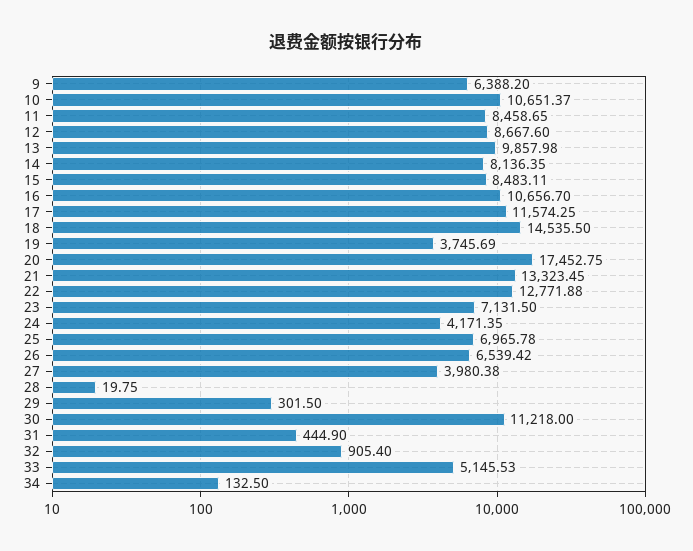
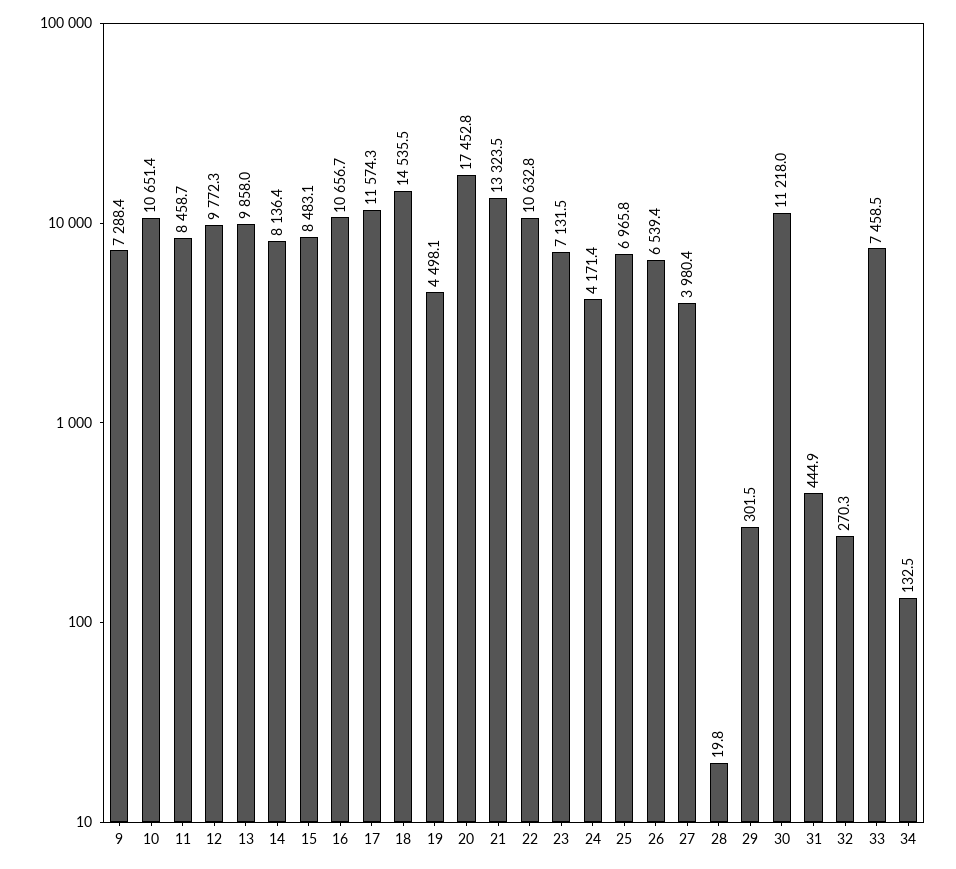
9: 6388.2 -> 7288.4
12: 8667.6 -> 9772.3
19: 3745.69 -> 4498.1
22: 12771.88 -> 10632.8
32: 905.4 -> 270.3
33: 5145.53 -> 7458.5

